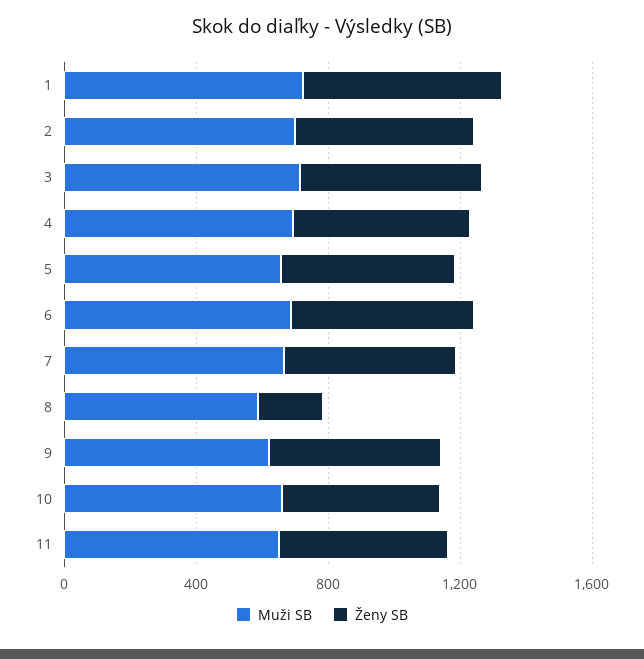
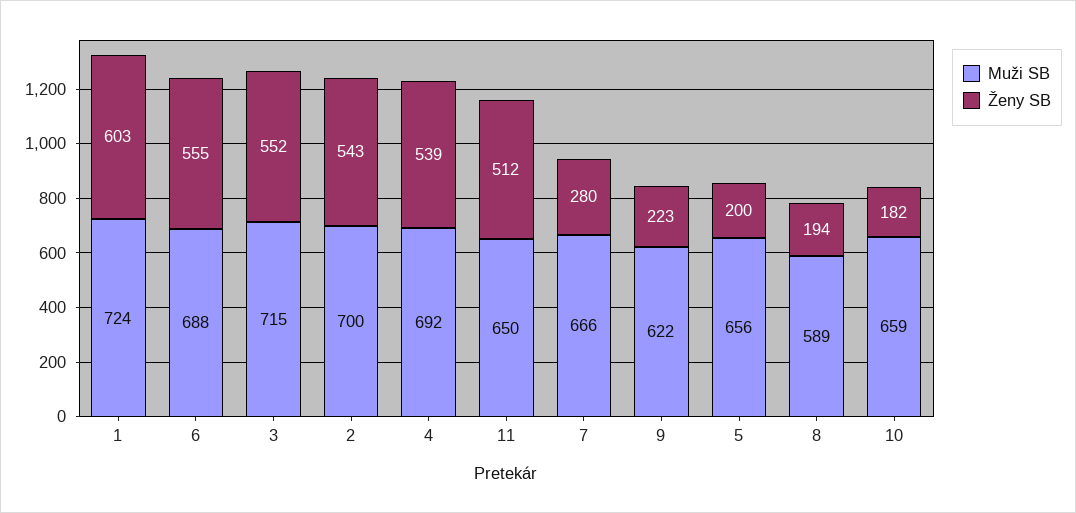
Ženy SB, 5: 500 -> 200
Ženy SB, 7: 500 -> 280
Ženy SB, 9: 500 -> 223
Ženy SB, 10: 500 -> 182

